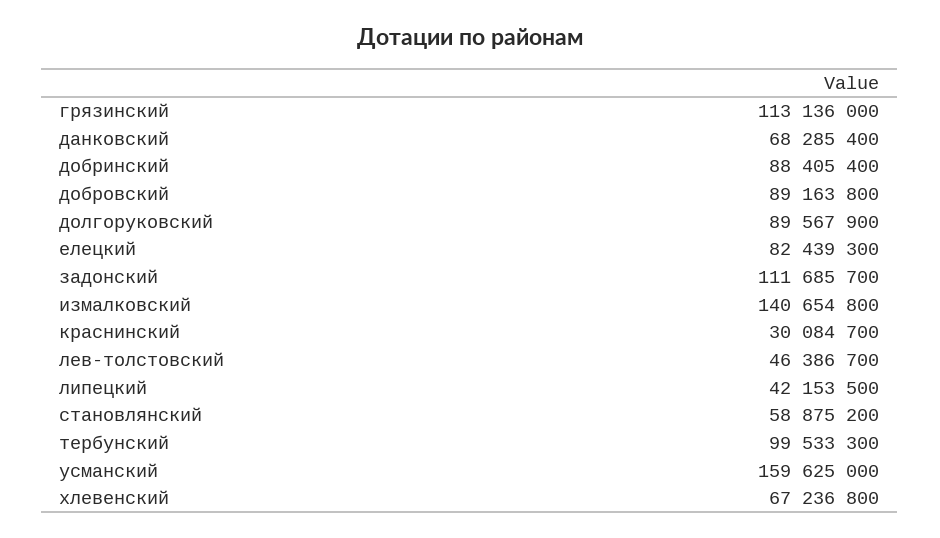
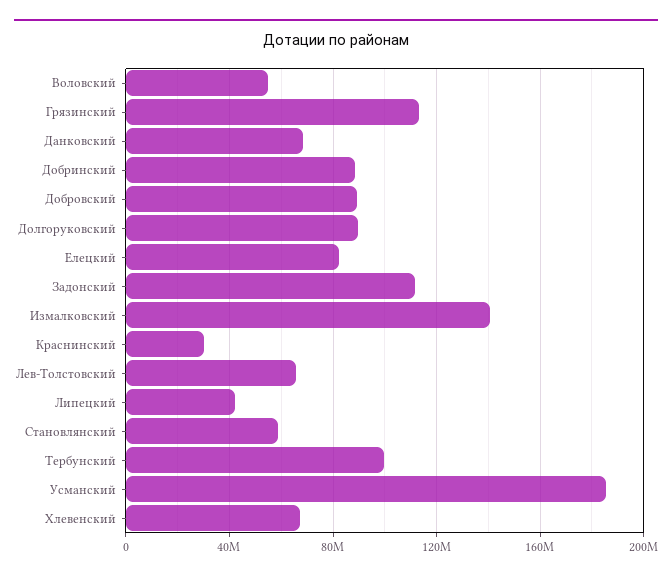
лев-толстовский: 46386700 -> 65000000
усманский: 159625000 -> 185000000
Воловский: none -> 55000000

